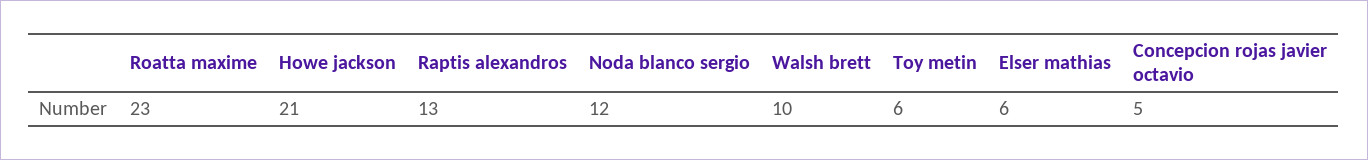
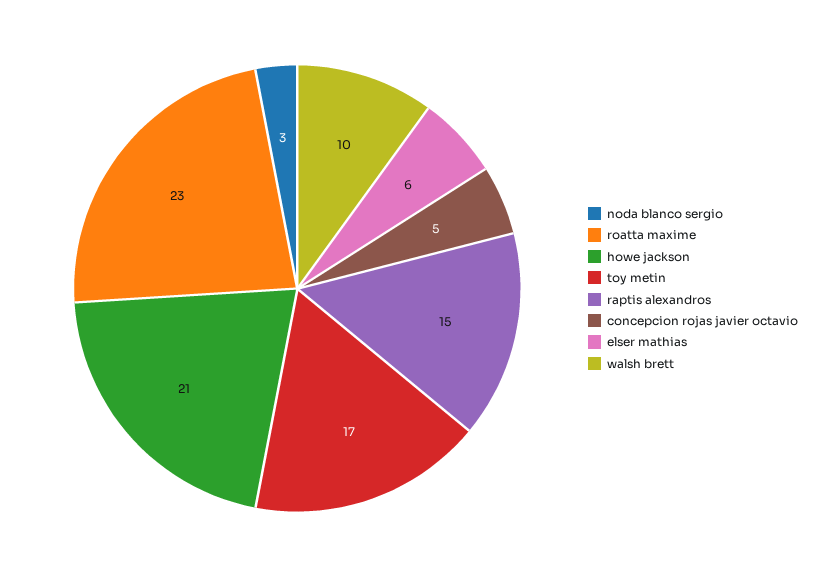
Raptis alexandros: 13 -> 15
Noda blanco sergio: 12 -> 3
Toy metin: 6 -> 17

